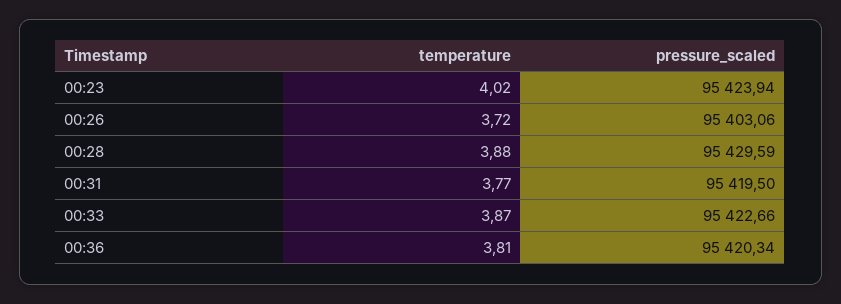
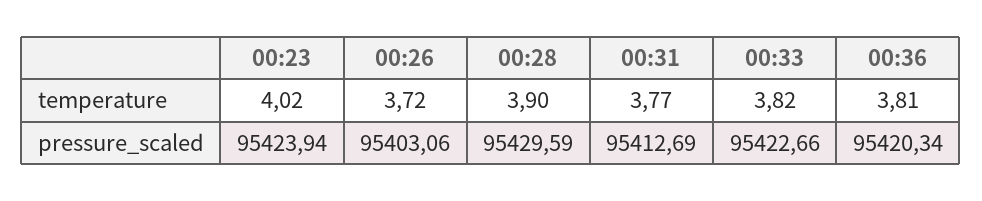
temperature, 00:28: 3.88 -> 3.9
pressure_scaled, 00:31: 95419.5 -> 95412.69
temperature, 00:33: 3.87 -> 3.82

